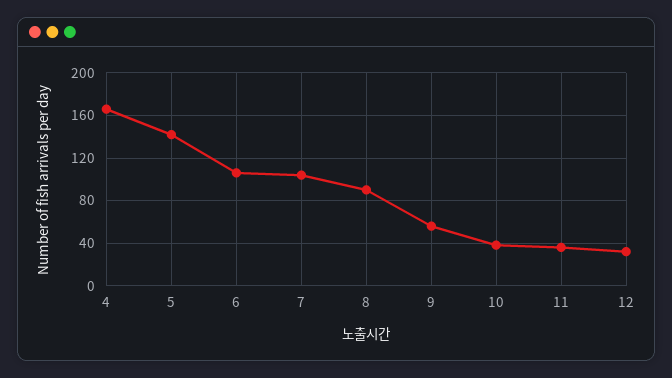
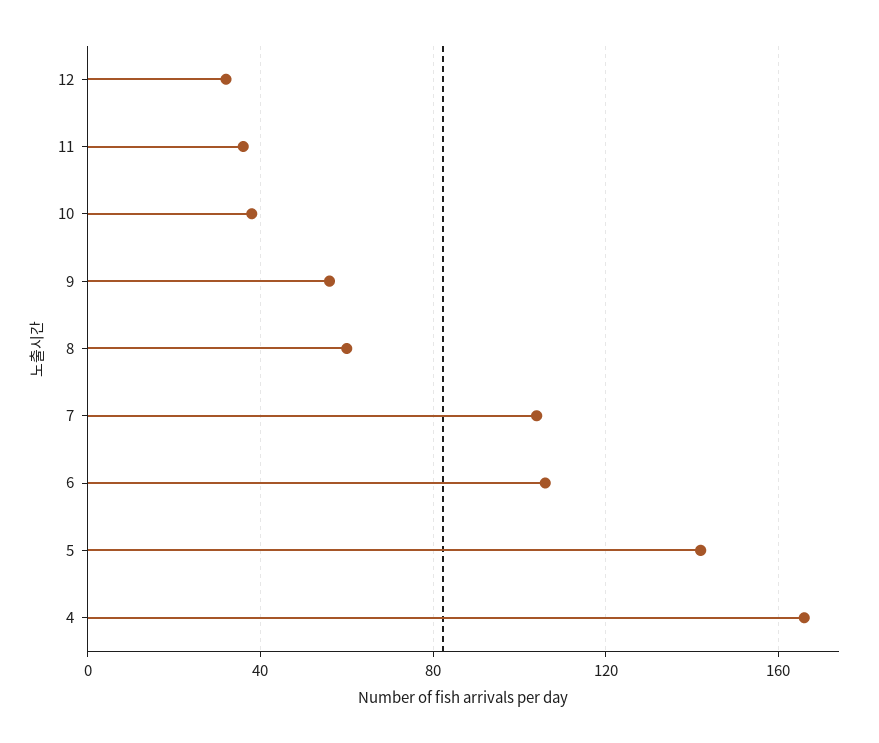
8: 90 -> 60

